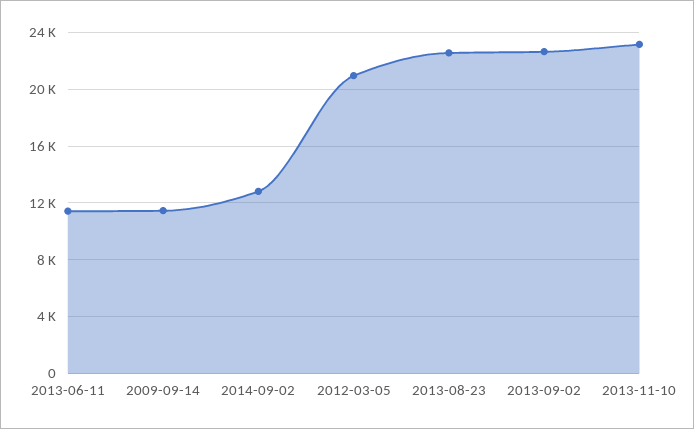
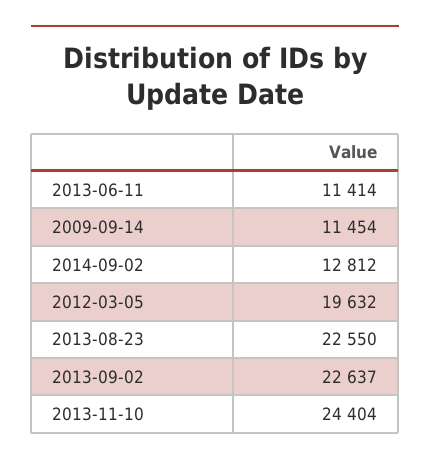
2012-03-05: 21000 -> 19632
2013-11-10: 23000 -> 24404

